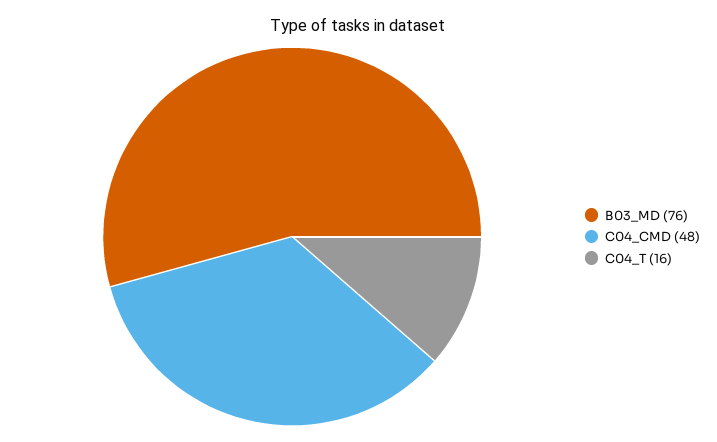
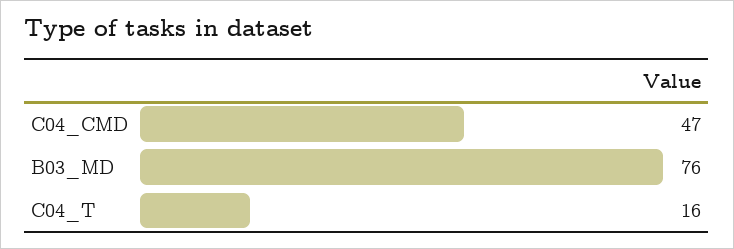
C04_CMD: 48 -> 47

